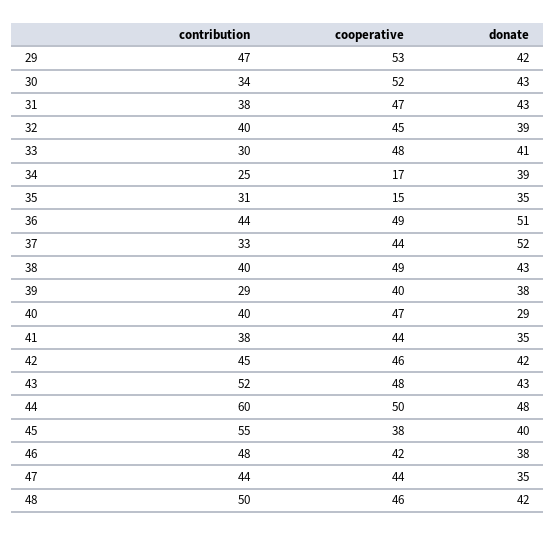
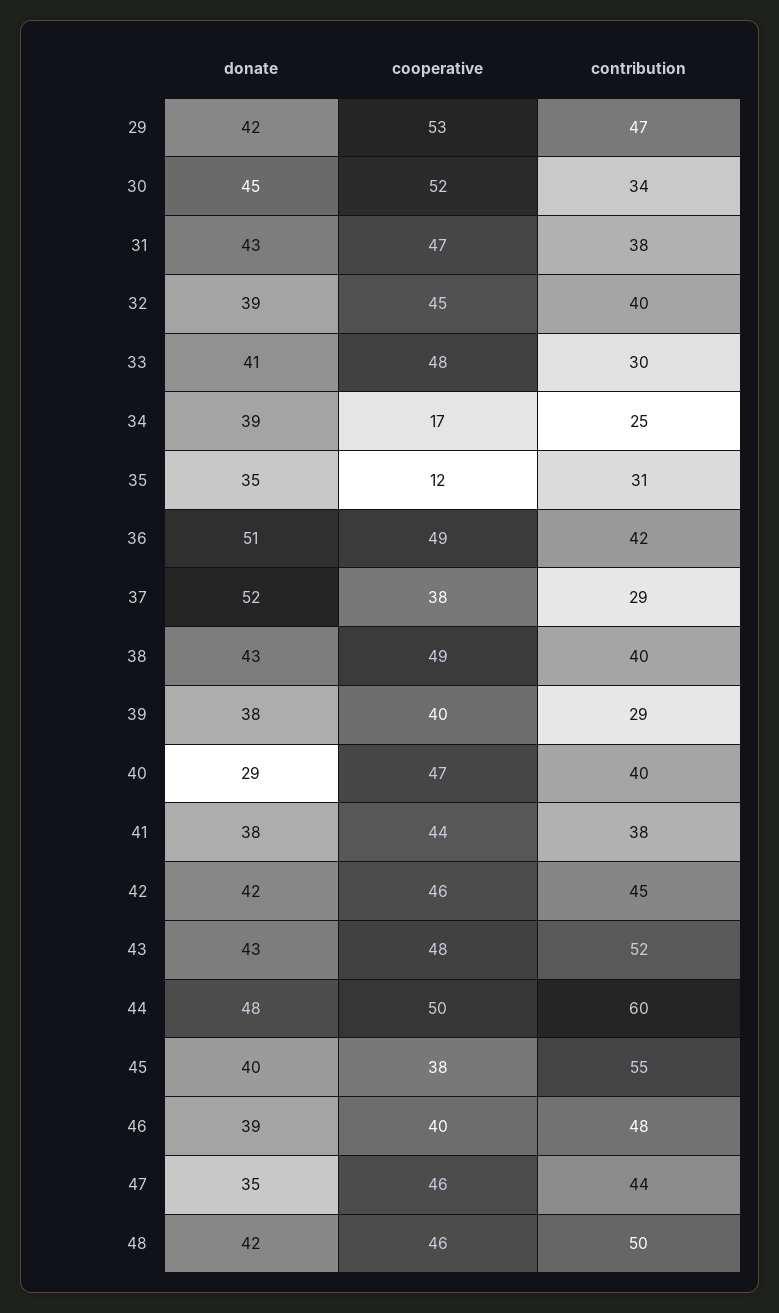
donate, 30: 43 -> 45
cooperative, 35: 15 -> 12
contribution, 36: 44 -> 42
contribution, 37: 33 -> 29
cooperative, 37: 44 -> 38
donate, 41: 35 -> 38
cooperative, 46: 42 -> 40
donate, 46: 38 -> 39
cooperative, 47: 44 -> 46

